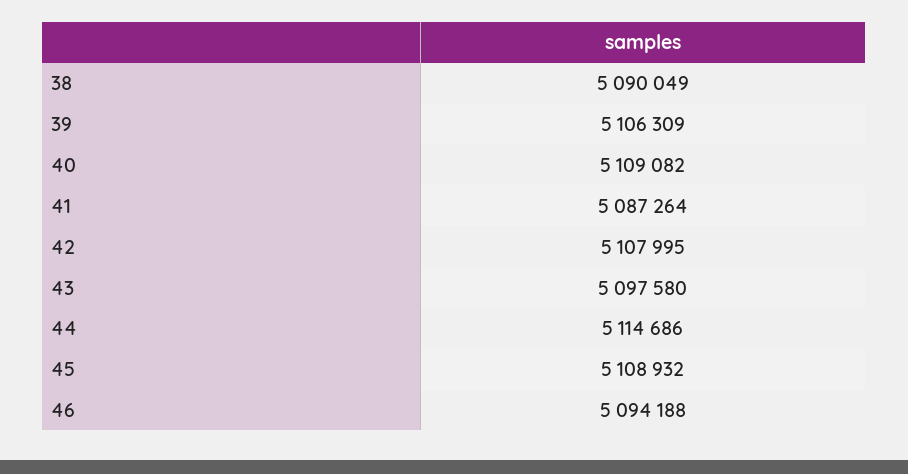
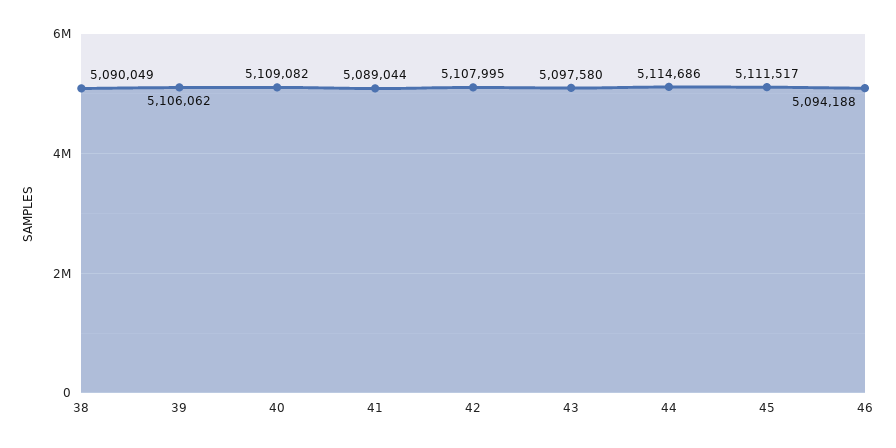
39: 5106309 -> 5106062
41: 5087264 -> 5089044
45: 5108932 -> 5111517

